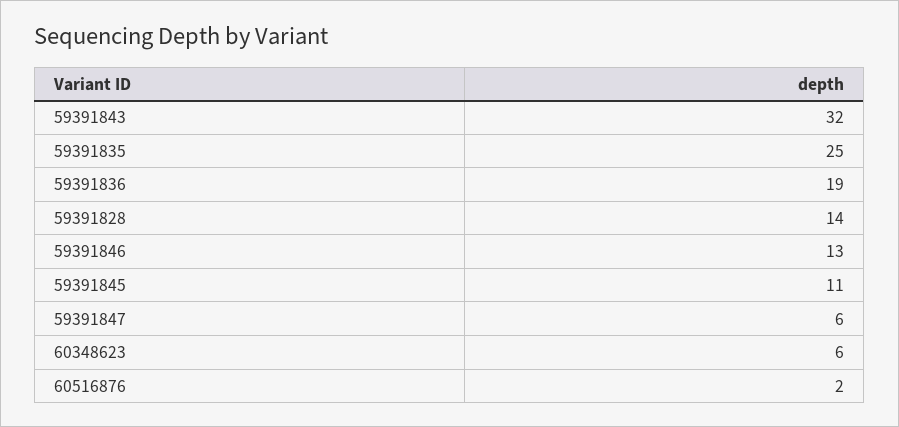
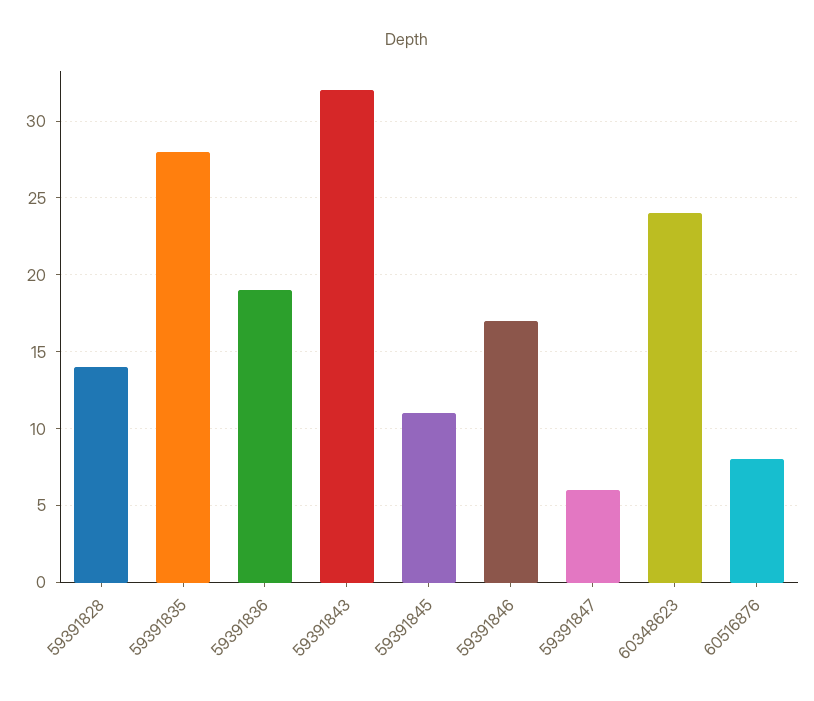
59391835: 25 -> 28
59391846: 13 -> 17
60348623: 6 -> 24
60516876: 2 -> 8

